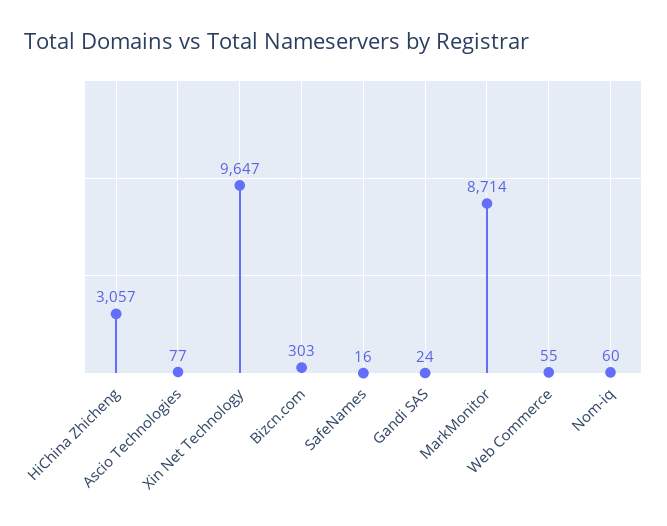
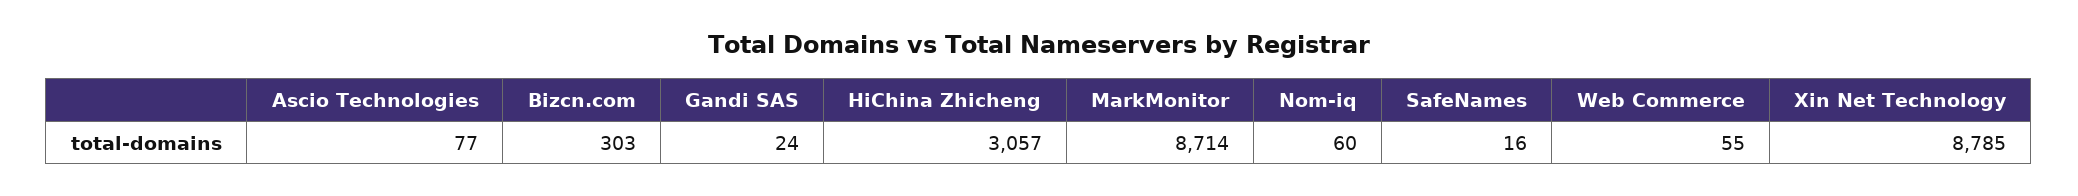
Xin Net Technology: 9647 -> 8785

